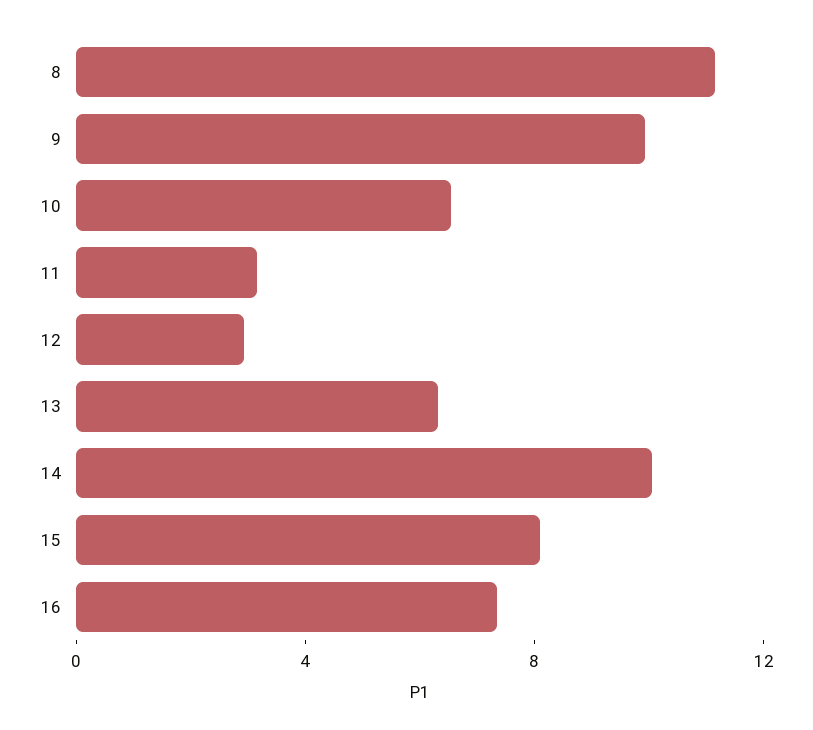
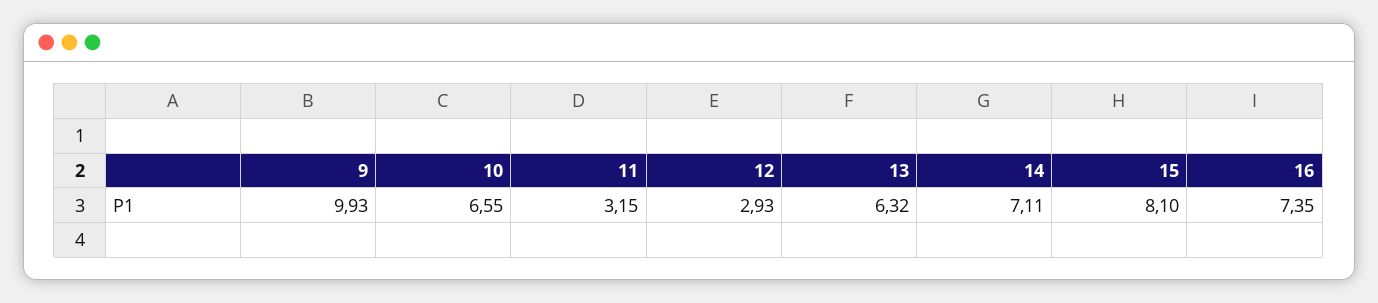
8: 11 -> none
14: 10 -> 7.11

